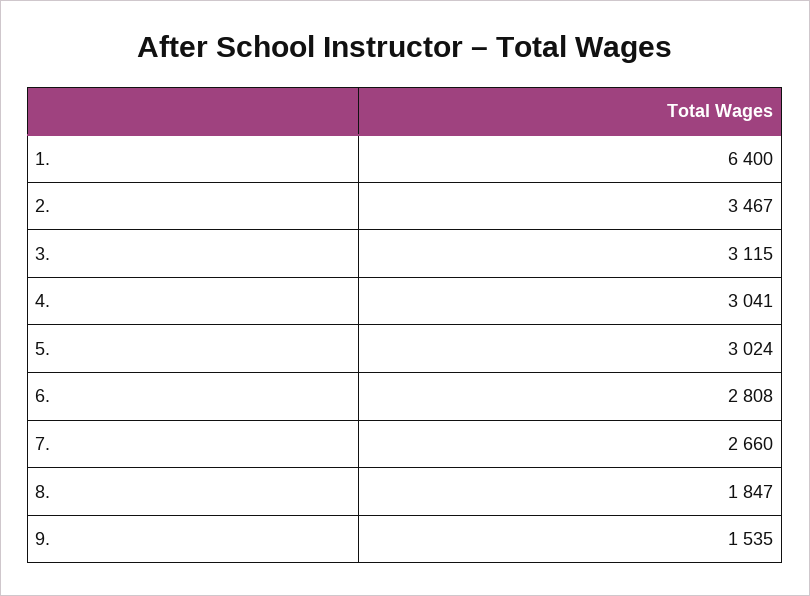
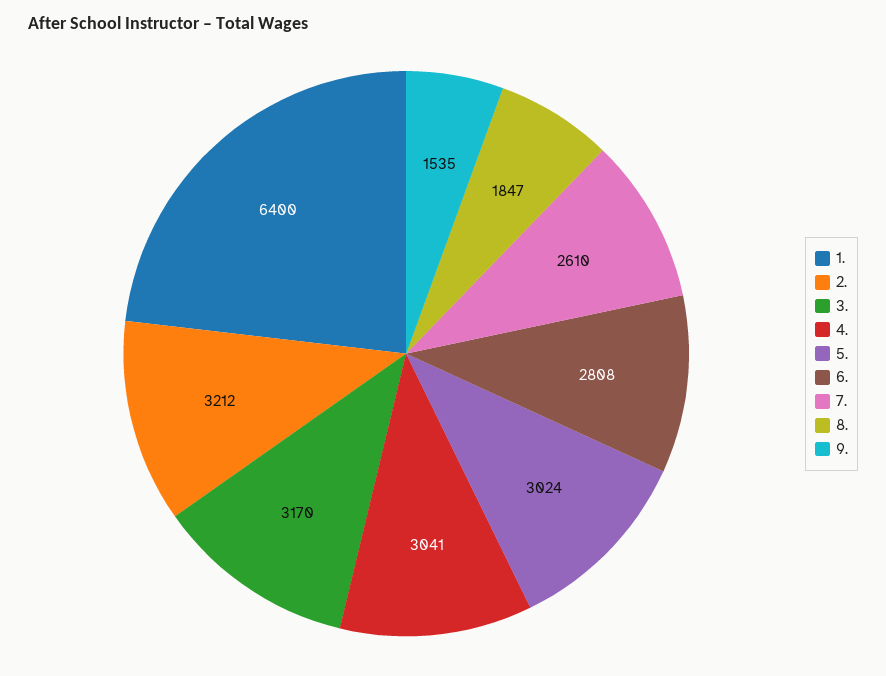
2.: 3467 -> 3212
3.: 3115 -> 3170
7.: 2660 -> 2610

